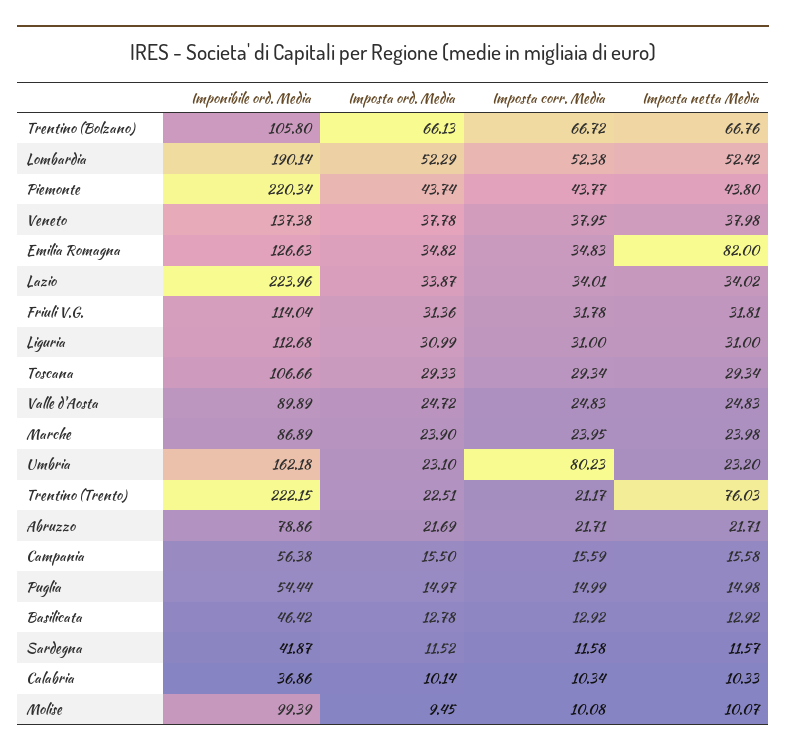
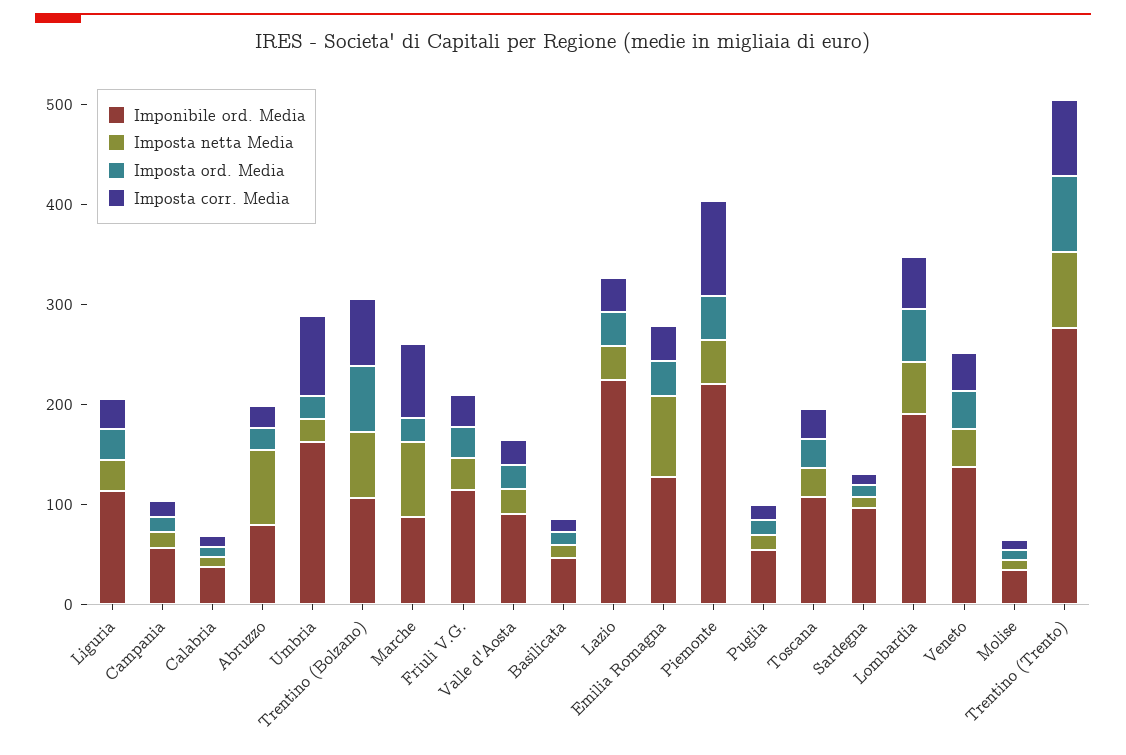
Imposta corr. Media, Piemonte: 43.77 -> 100
Imposta corr. Media, Marche: 23.95 -> 80
Imposta netta Media, Marche: 23.98 -> 80
Imponibile ord. Media, Trentino (Trento): 222.15 -> 280
Imposta ord. Media, Trentino (Trento): 22.51 -> 80
Imposta corr. Media, Trentino (Trento): 21.17 -> 80
Imposta netta Media, Abruzzo: 21.71 -> 80
Imponibile ord. Media, Sardegna: 41.87 -> 100
Imponibile ord. Media, Molise: 99.39 -> 40

